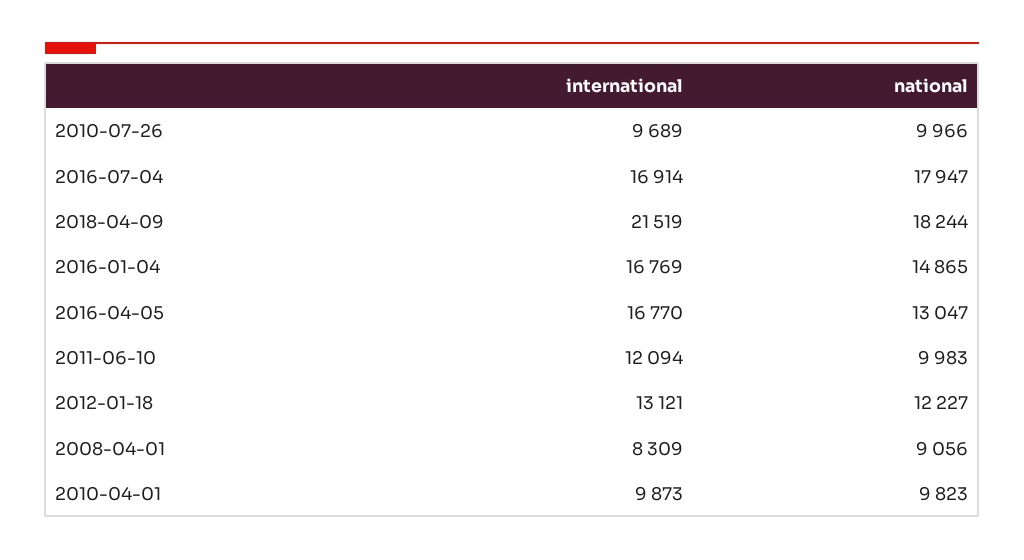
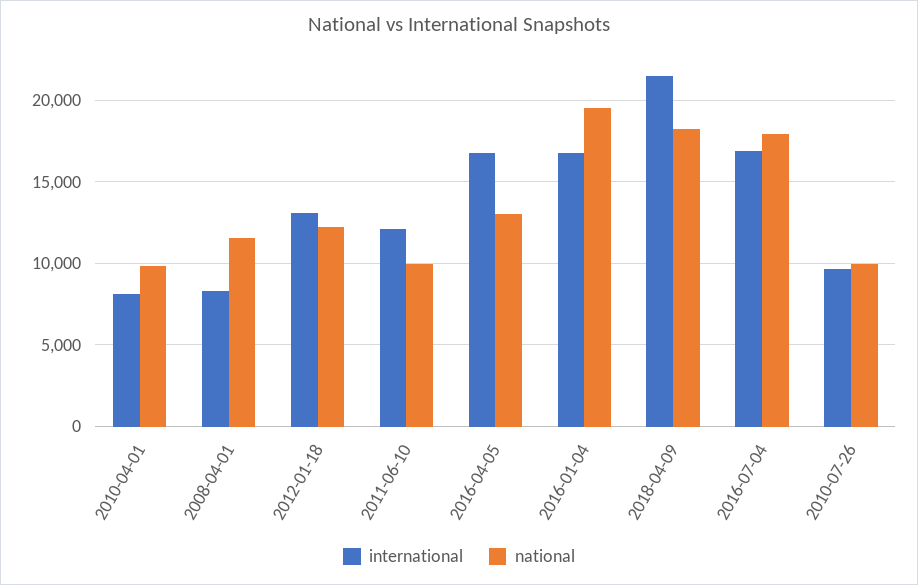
national, 2016-01-04: 14865 -> 19500
national, 2008-04-01: 9056 -> 11500
international, 2010-04-01: 9873 -> 8000

